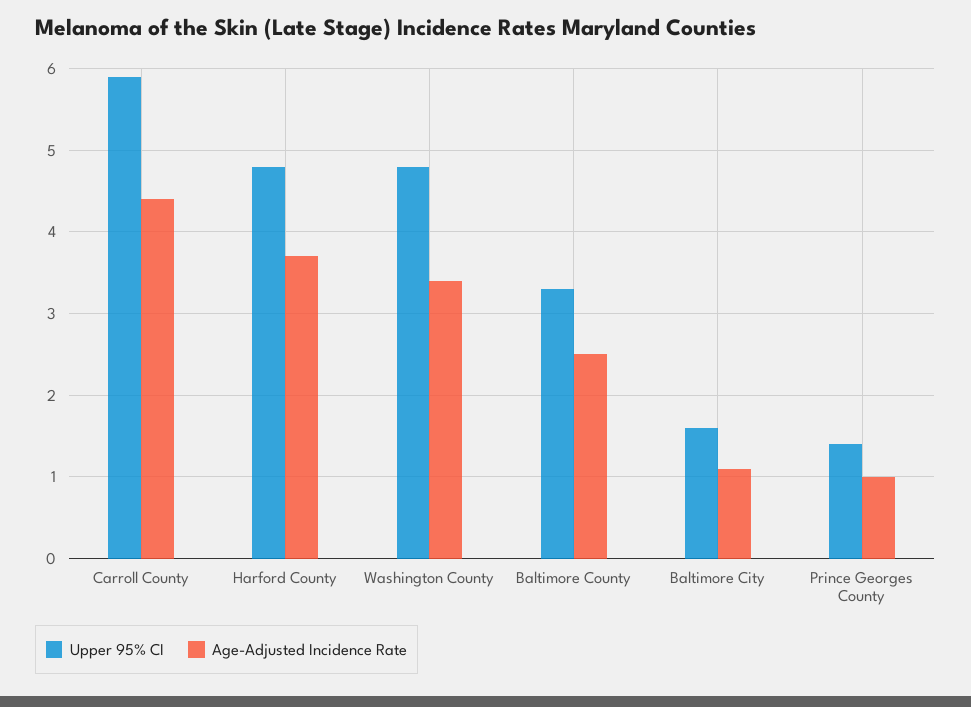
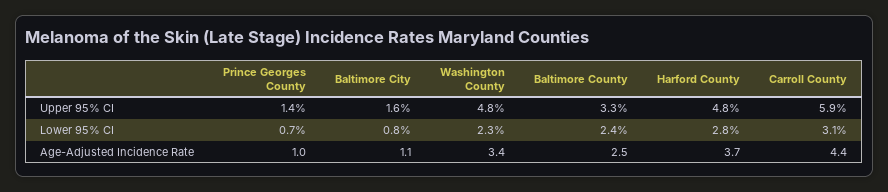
Lower 95% CI, Prince Georges County: none -> 0.7
Lower 95% CI, Baltimore City: none -> 0.8
Lower 95% CI, Washington County: none -> 2.3
Lower 95% CI, Baltimore County: none -> 2.4
Lower 95% CI, Harford County: none -> 2.8
Lower 95% CI, Carroll County: none -> 3.1

